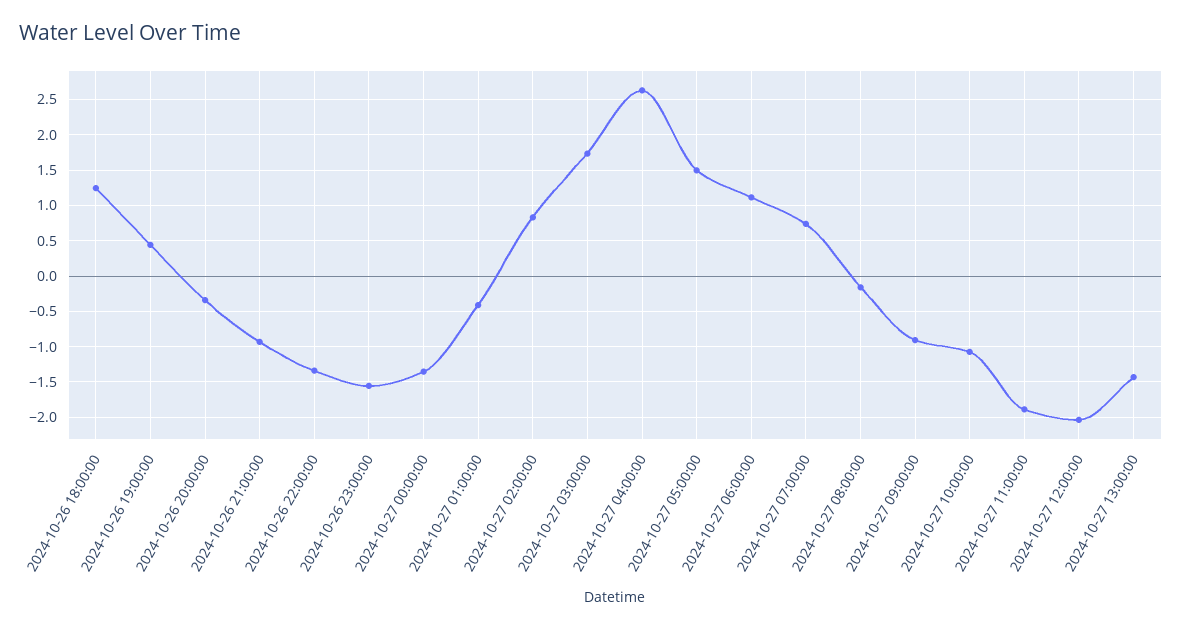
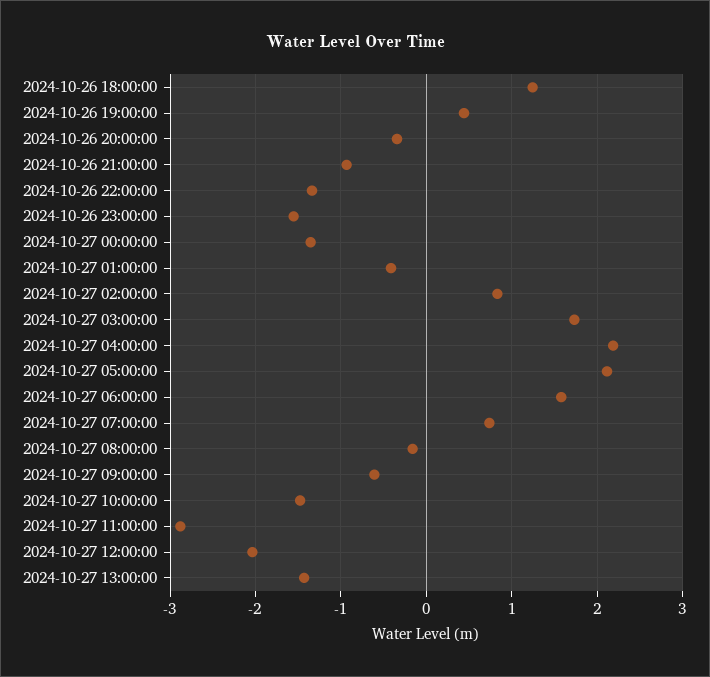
2024-10-27 04:00:00: 2.6 -> 2.2
2024-10-27 05:00:00: 1.5 -> 2.1
2024-10-27 06:00:00: 1.1 -> 1.6
2024-10-27 09:00:00: -0.9 -> -0.6
2024-10-27 10:00:00: -1.1 -> -1.5
2024-10-27 11:00:00: -1.9 -> -2.9

